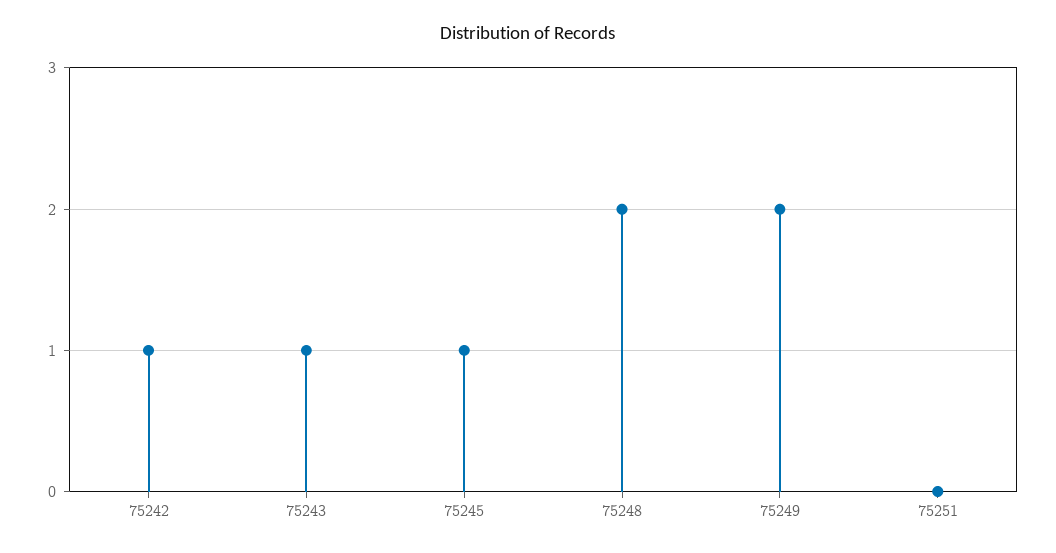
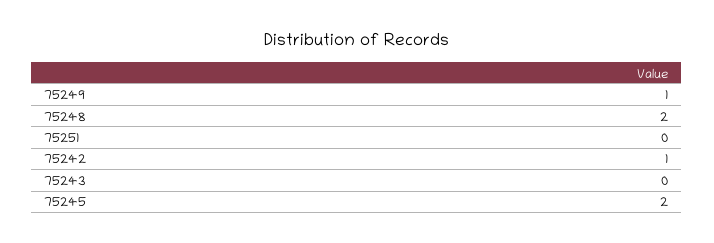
75243: 1 -> 0
75245: 1 -> 2
75249: 2 -> 1

